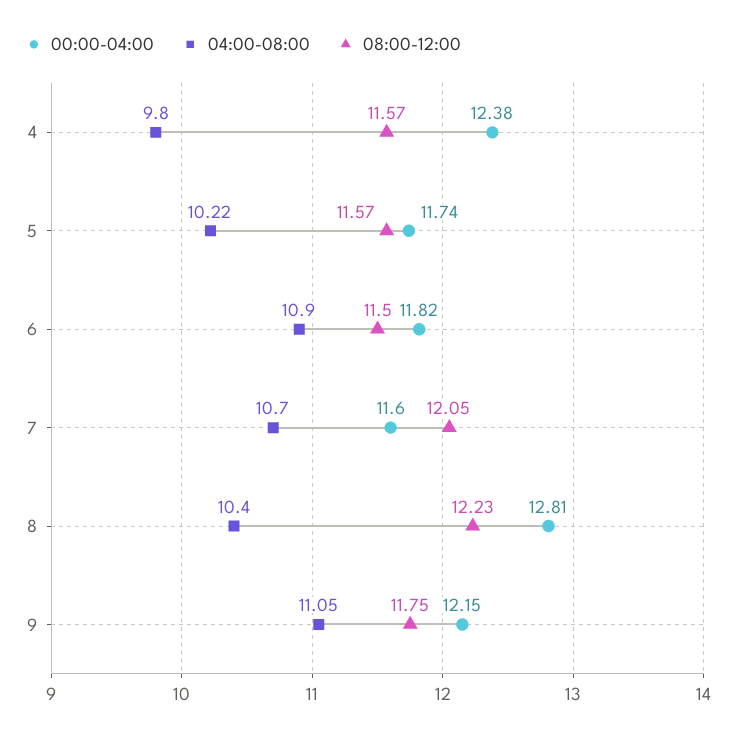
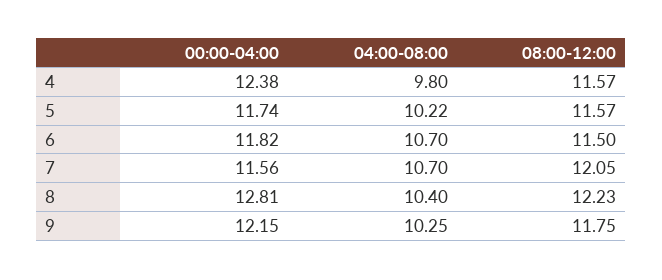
04:00-08:00, 6: 10.9 -> 10.7
00:00-04:00, 7: 11.6 -> 11.56
04:00-08:00, 9: 11.05 -> 10.25

